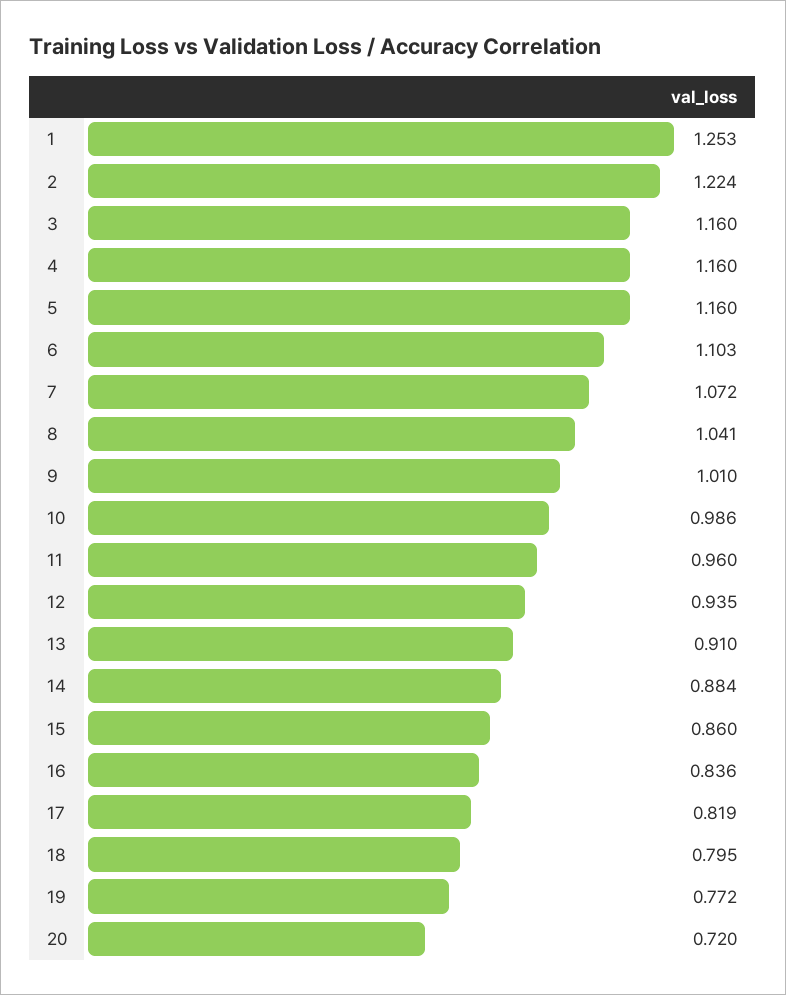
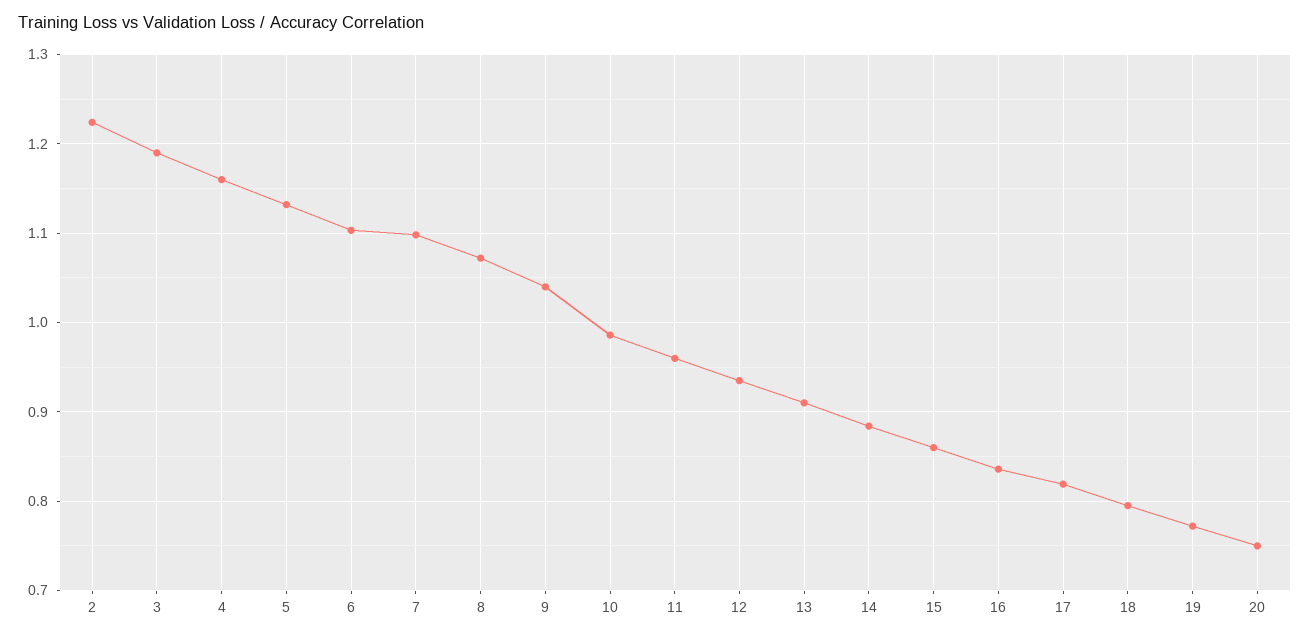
1: 1.253 -> none
3: 1.16 -> 1.19
5: 1.16 -> 1.13
7: 1.072 -> 1.1
8: 1.041 -> 1.07
9: 1.01 -> 1.04
20: 0.72 -> 0.75

